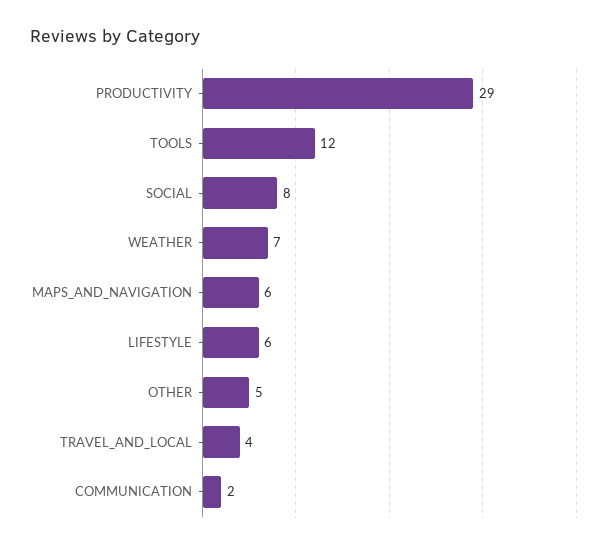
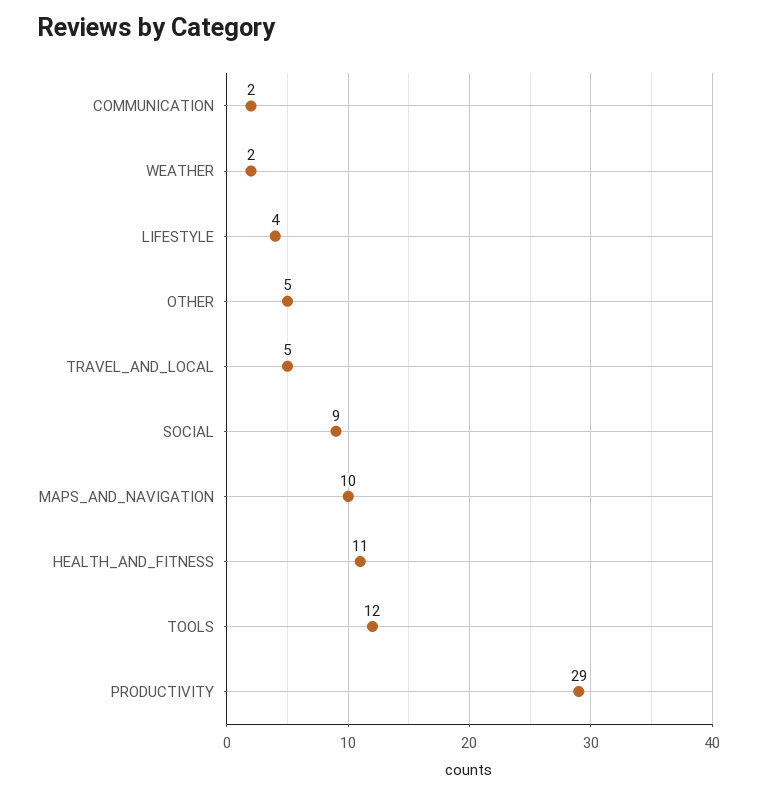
SOCIAL: 8 -> 9
WEATHER: 7 -> 2
MAPS_AND_NAVIGATION: 6 -> 10
LIFESTYLE: 6 -> 4
TRAVEL_AND_LOCAL: 4 -> 5
HEALTH_AND_FITNESS: none -> 11

